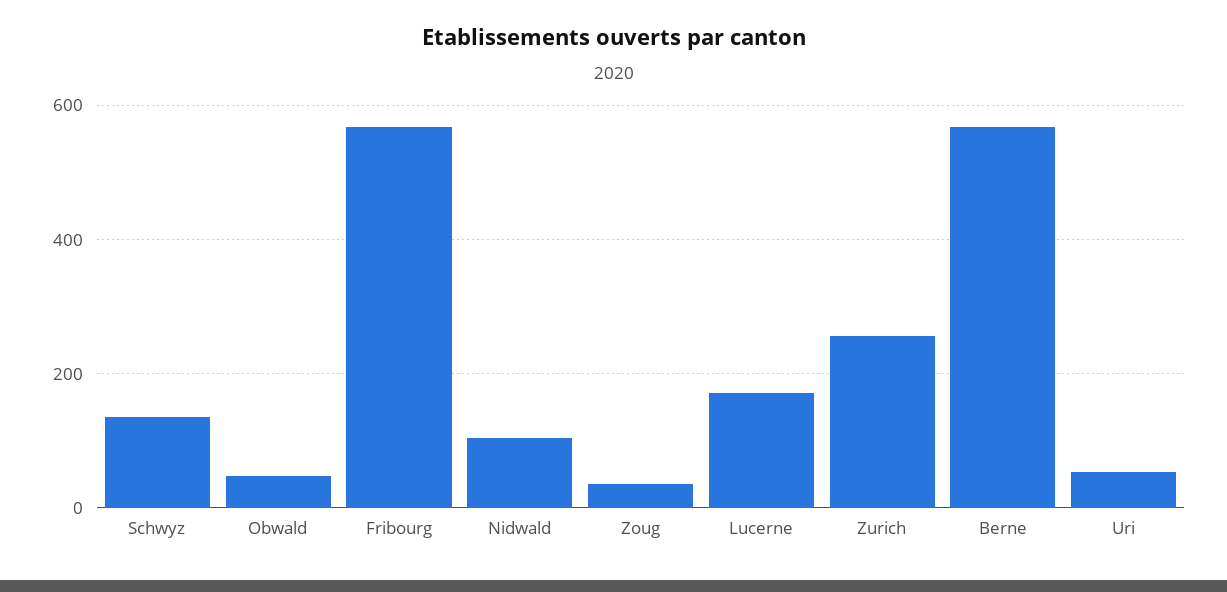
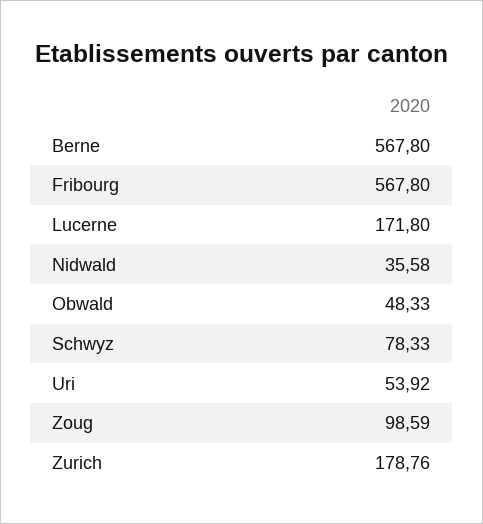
Schwyz: 140 -> 78.33
Nidwald: 100 -> 35.58
Zoug: 40 -> 98.59
Zurich: 260 -> 178.76

